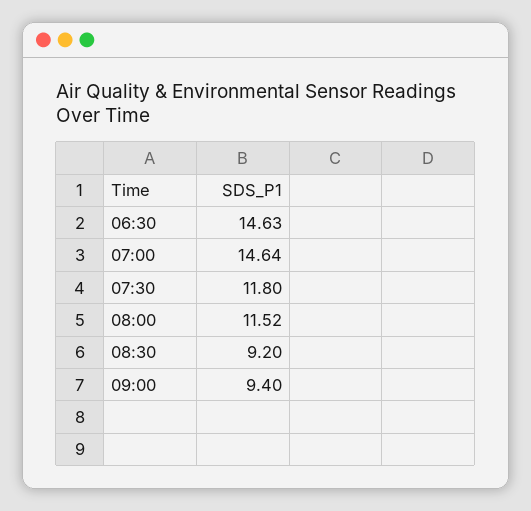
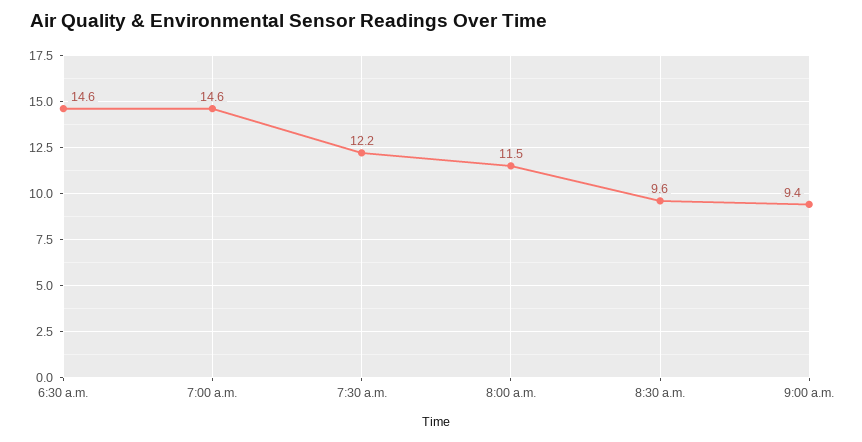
07:30: 11.8 -> 12.2
08:30: 9.2 -> 9.6

